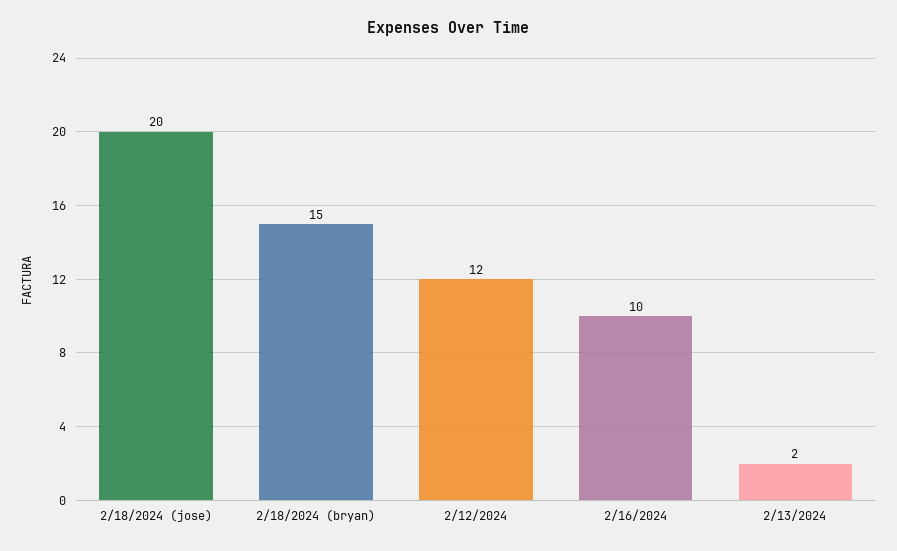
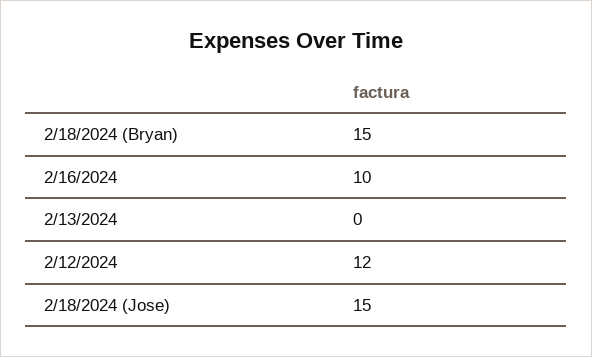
2/18/2024 (jose): 20 -> 15
2/13/2024: 2 -> 0

